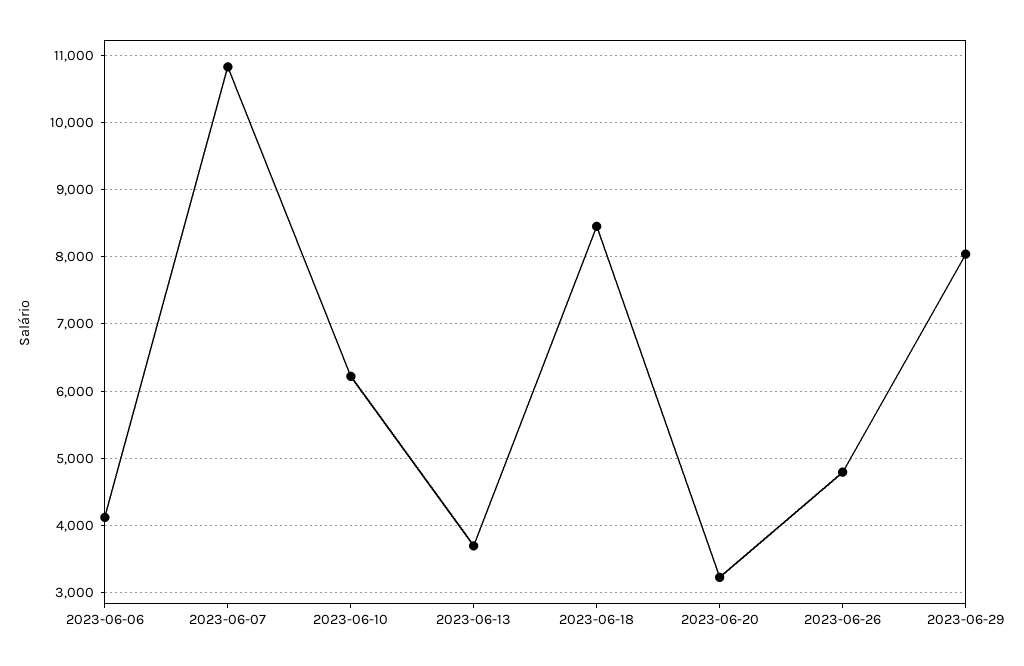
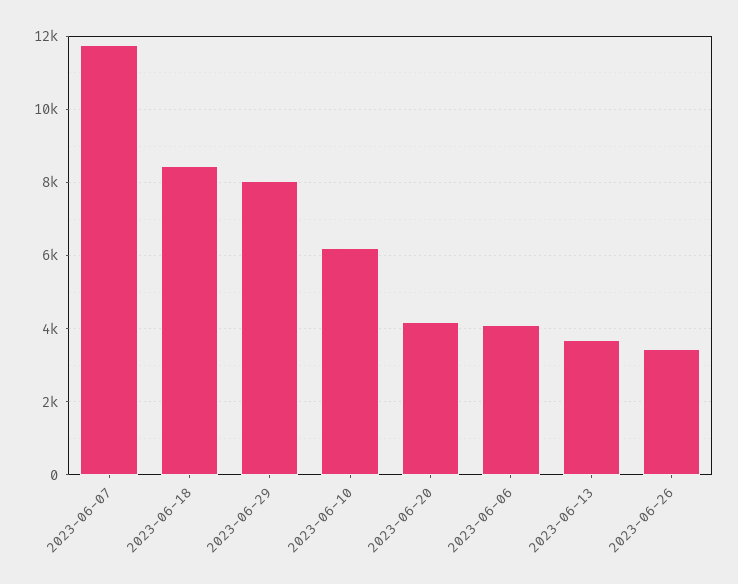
2023-06-07: 10800 -> 11800
2023-06-20: 3200 -> 4200
2023-06-26: 4800 -> 3400

